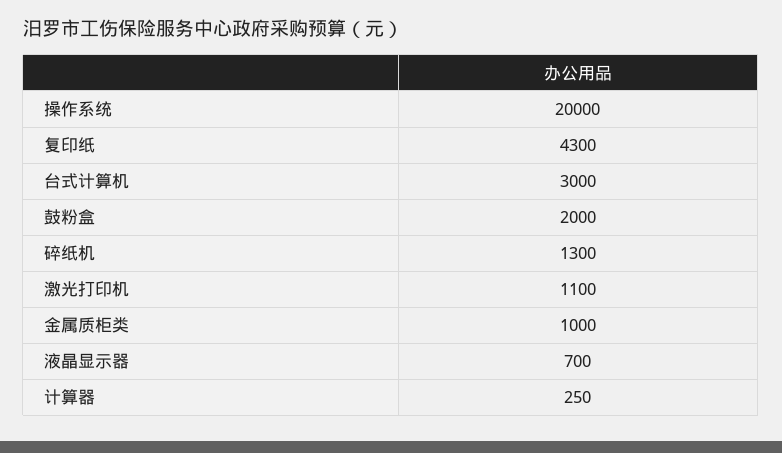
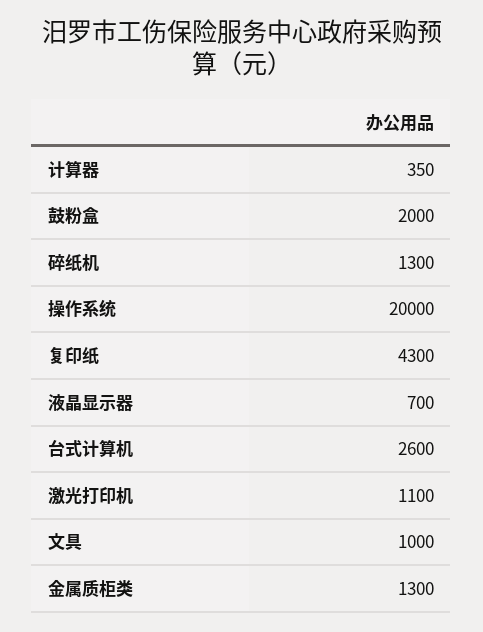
台式计算机: 3000 -> 2600
金属质柜类: 1000 -> 1300
计算器: 250 -> 350
文具: none -> 1000

